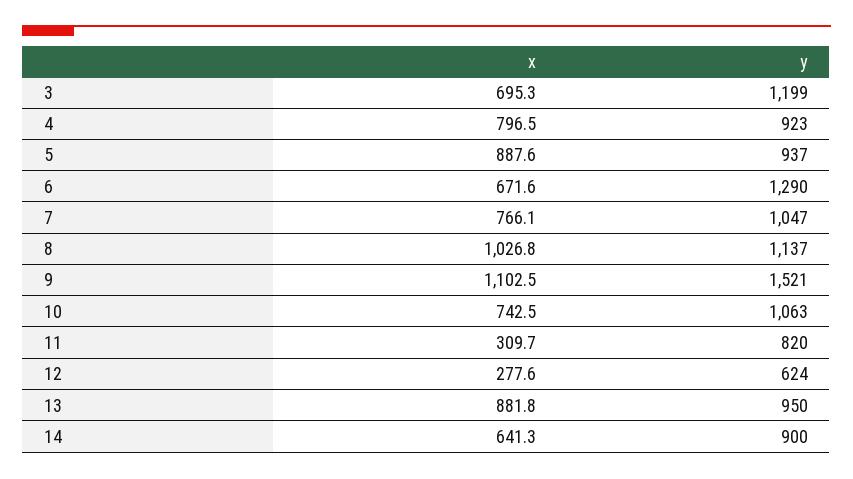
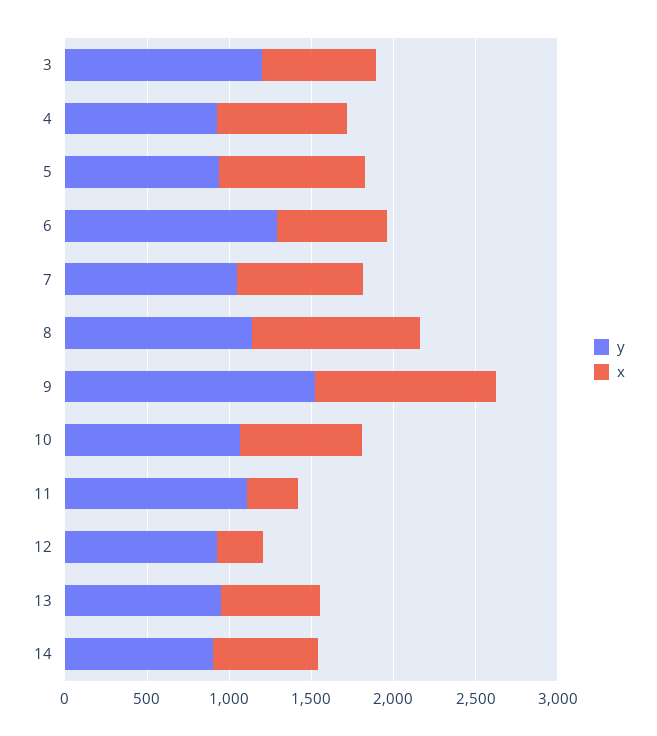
y, 11: 820 -> 1100
y, 12: 624 -> 900
x, 13: 881.8 -> 600

